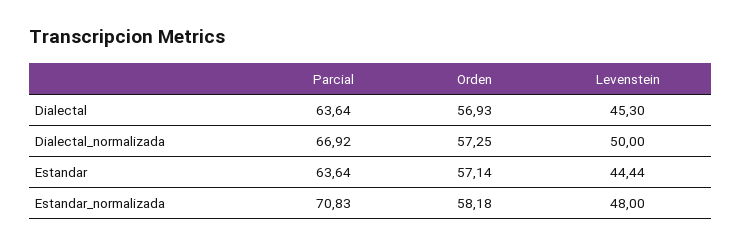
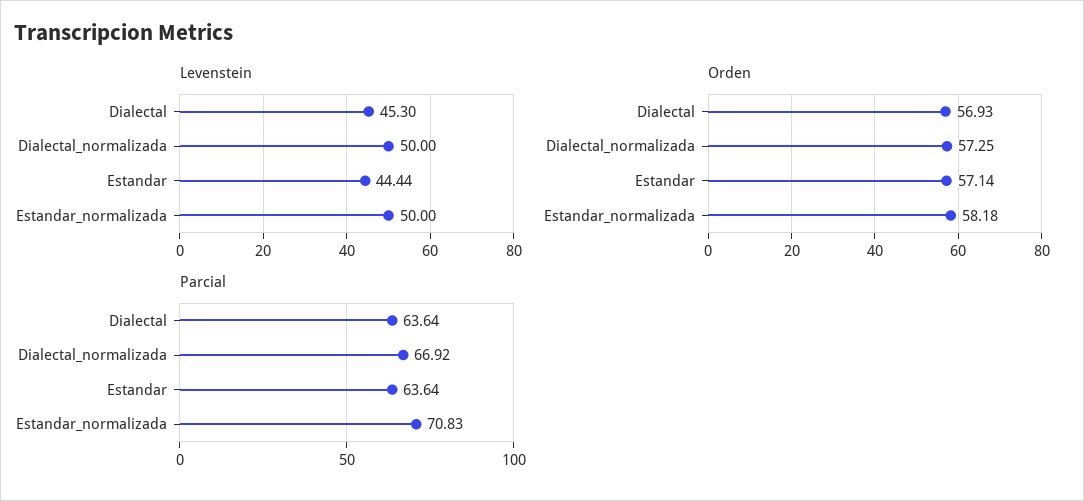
Levenstein, Estandar_normalizada: 48 -> 50

